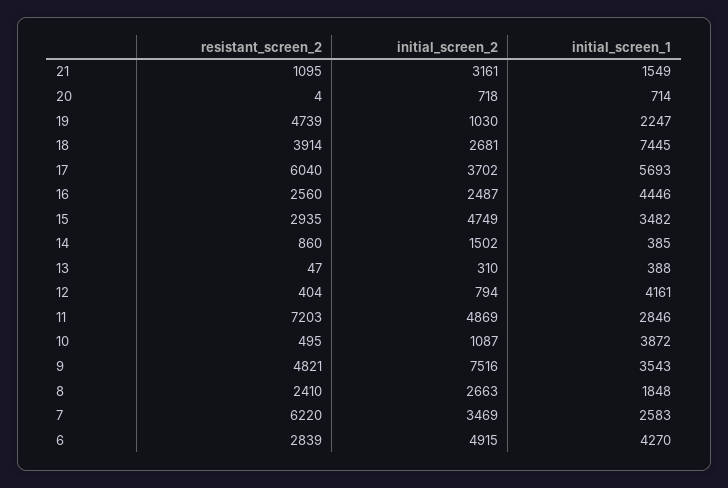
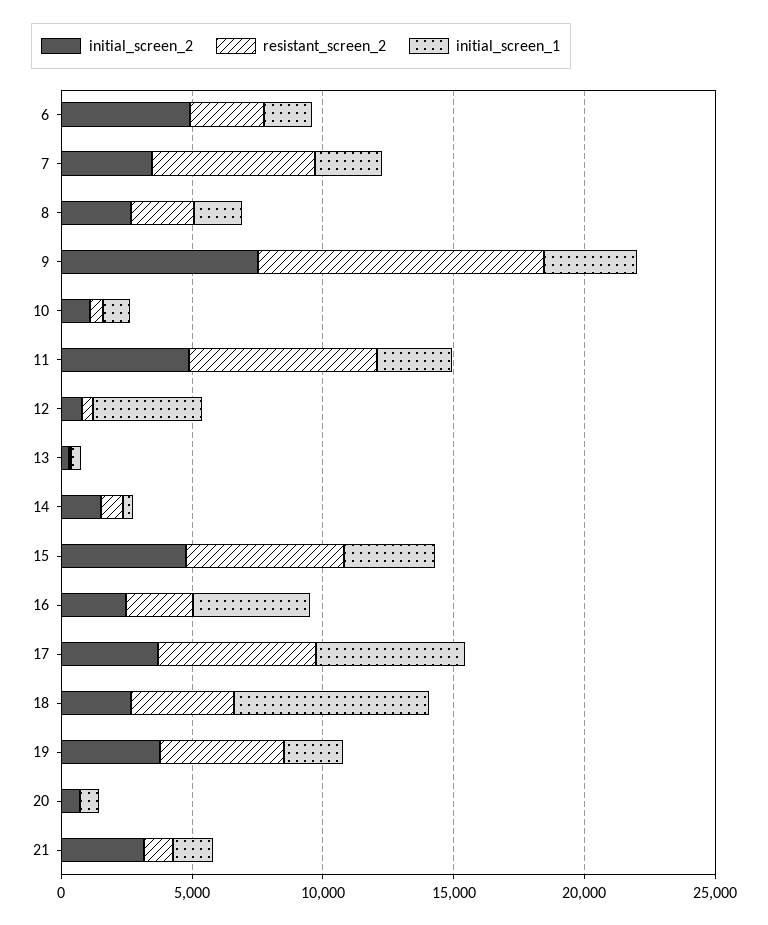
initial_screen_2, 19: 1030 -> 4000
resistant_screen_2, 15: 2935 -> 6000
initial_screen_1, 10: 3872 -> 1000
resistant_screen_2, 9: 4821 -> 11000
initial_screen_1, 6: 4270 -> 2000

